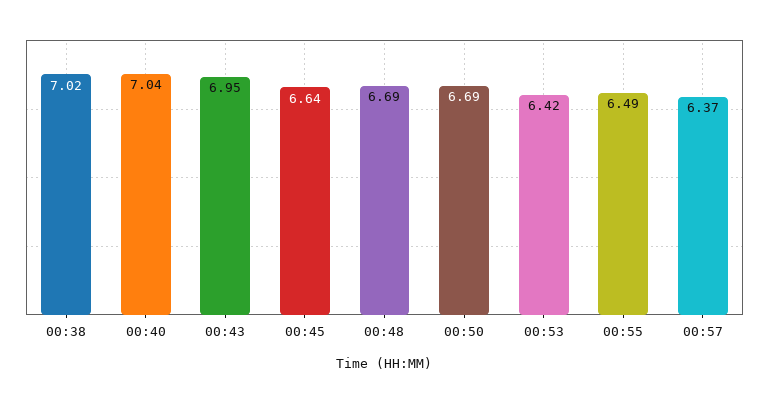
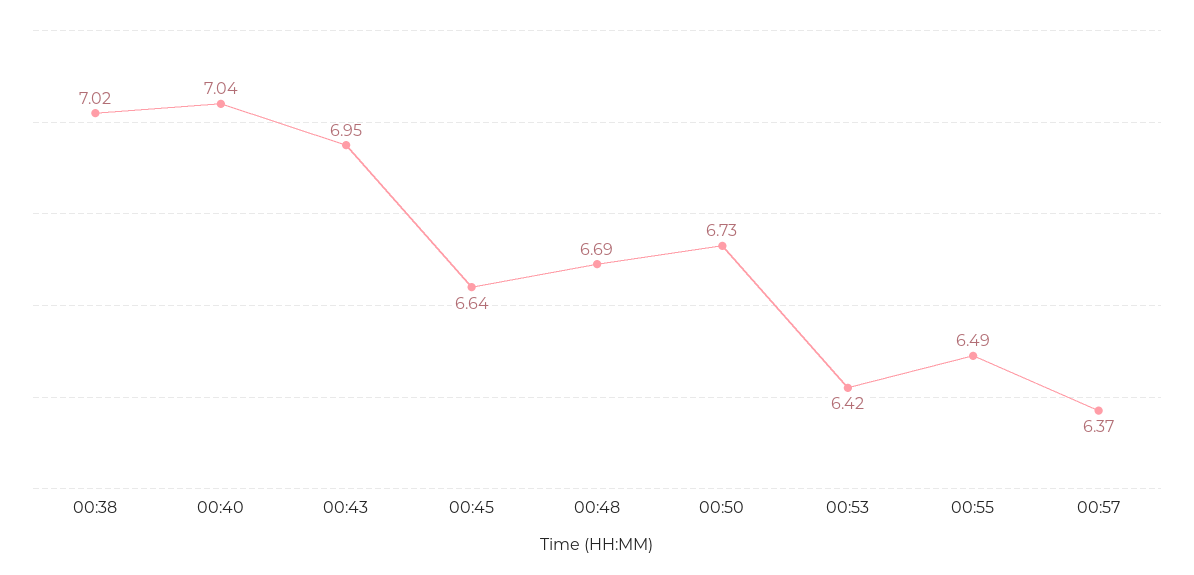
00:50: 6.69 -> 6.73

